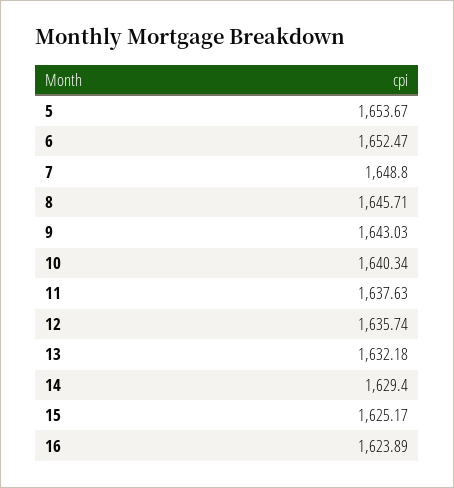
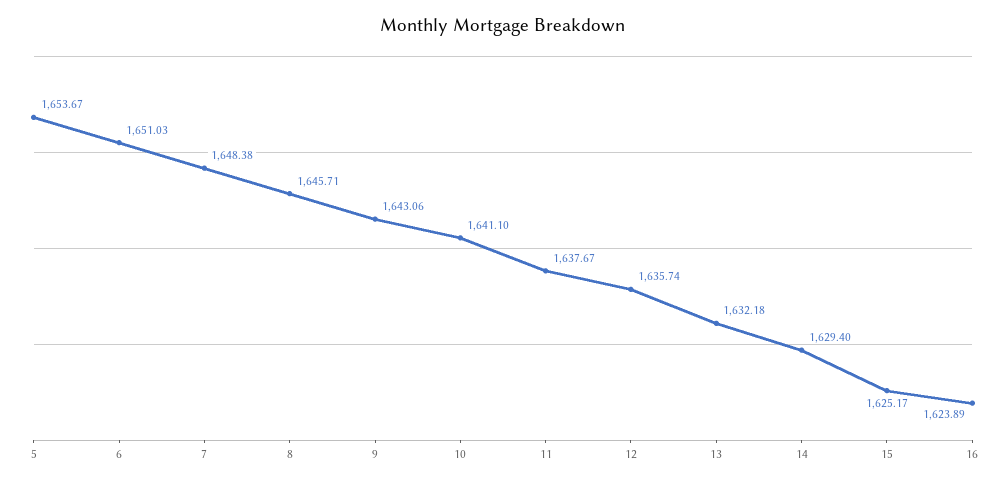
6: 1652.47 -> 1651.03
7: 1648.8 -> 1648.38
9: 1643.03 -> 1643.06
10: 1640.34 -> 1641.1
11: 1637.63 -> 1637.67

